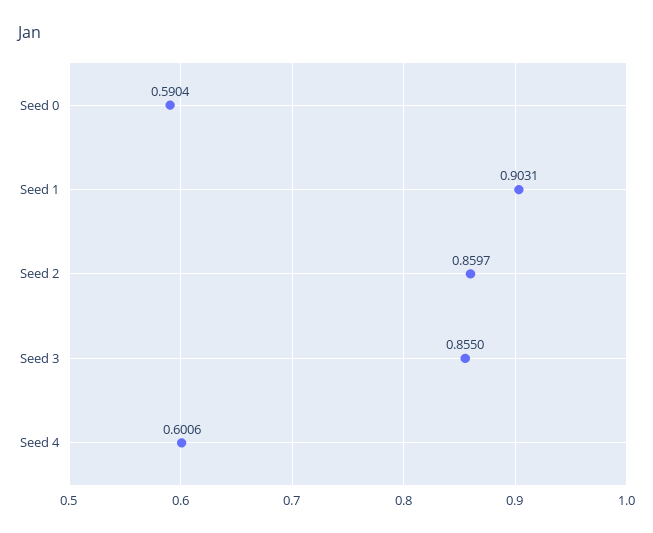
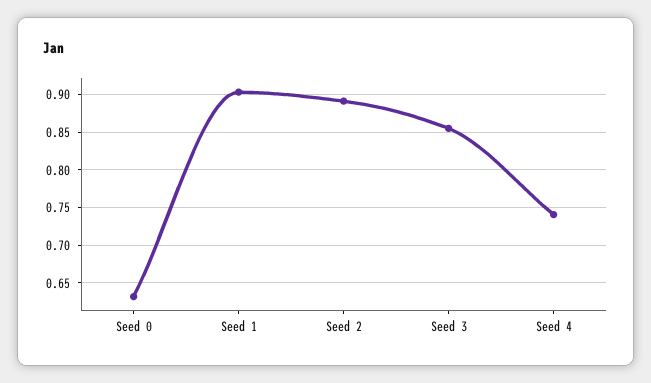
Seed 0: 0.5904 -> 0.63
Seed 2: 0.8597 -> 0.89
Seed 4: 0.6006 -> 0.74

